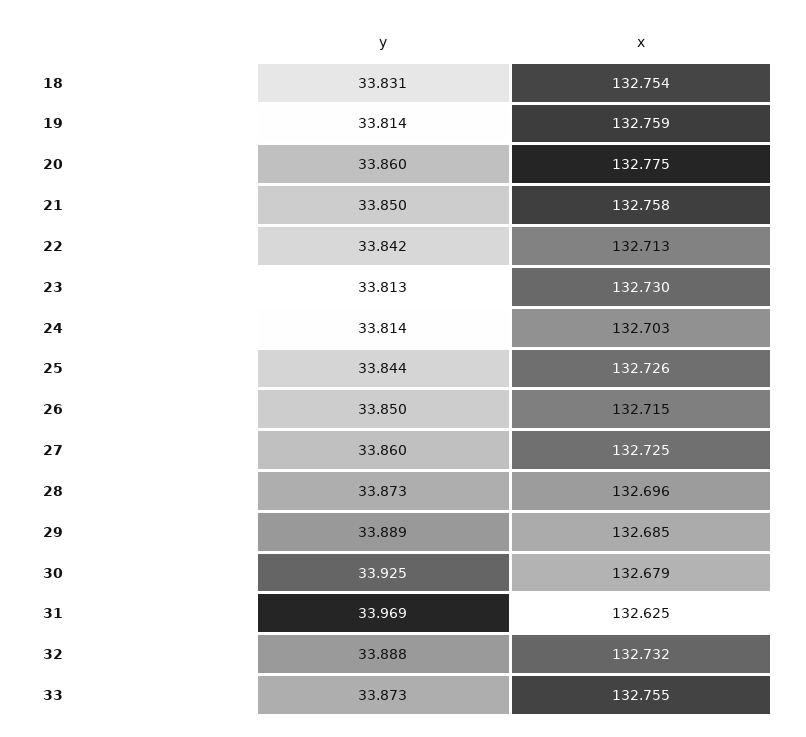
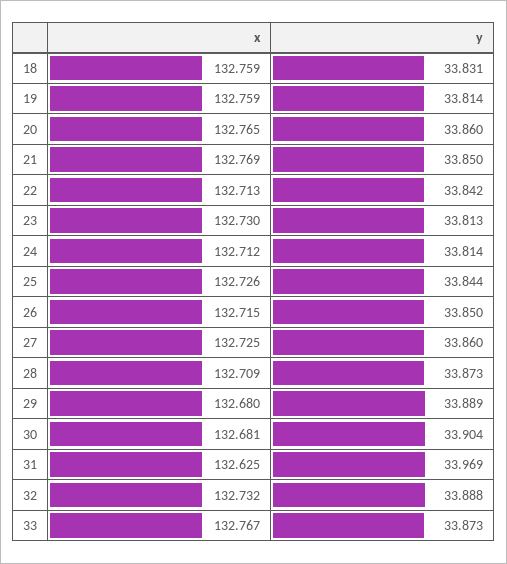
x, 18: 132.754 -> 132.759
x, 20: 132.775 -> 132.765
x, 21: 132.758 -> 132.769
x, 24: 132.703 -> 132.712
x, 28: 132.696 -> 132.709
x, 29: 132.685 -> 132.68
y, 30: 33.925 -> 33.904
x, 30: 132.679 -> 132.681
x, 33: 132.755 -> 132.767

